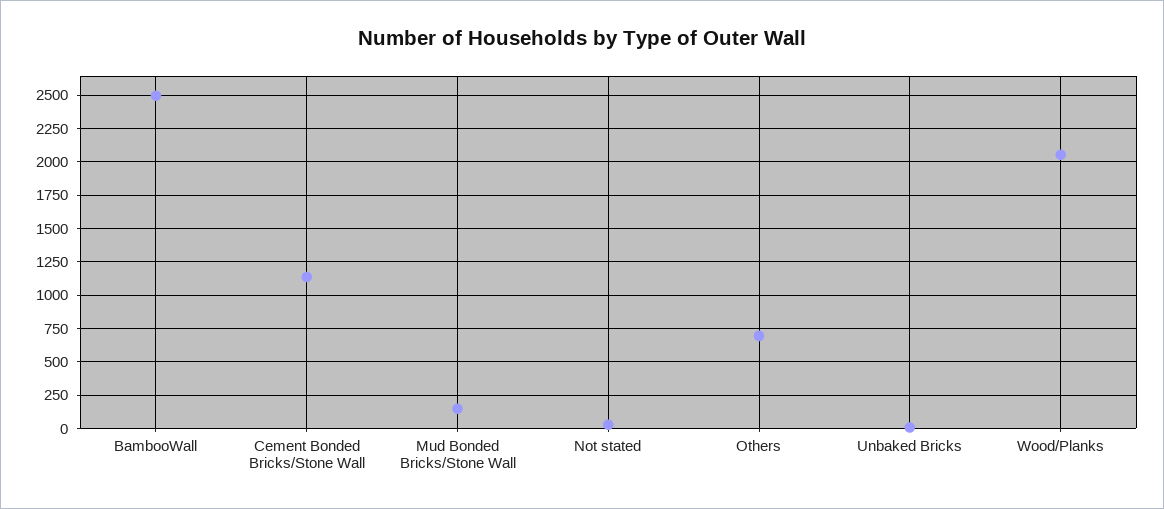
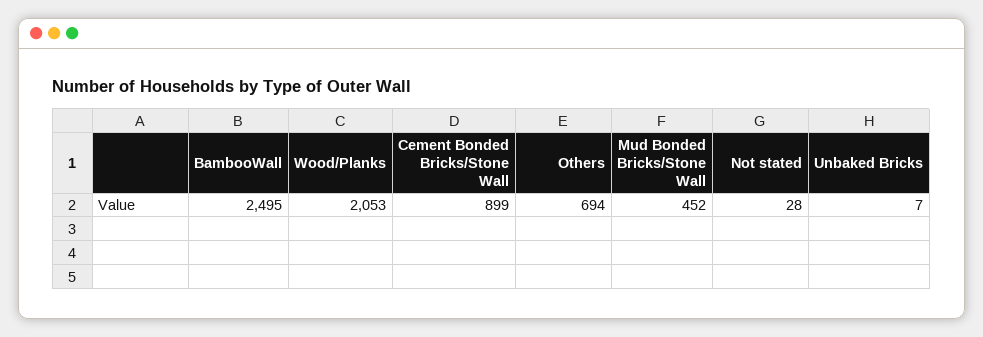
Cement Bonded Bricks/Stone Wall: 1150 -> 899
Mud Bonded Bricks/Stone Wall: 150 -> 452

